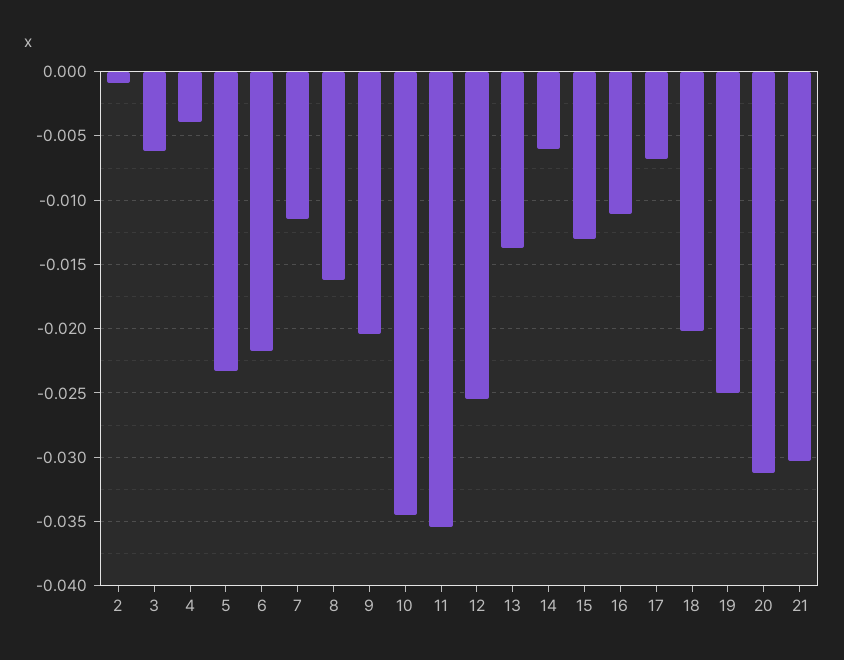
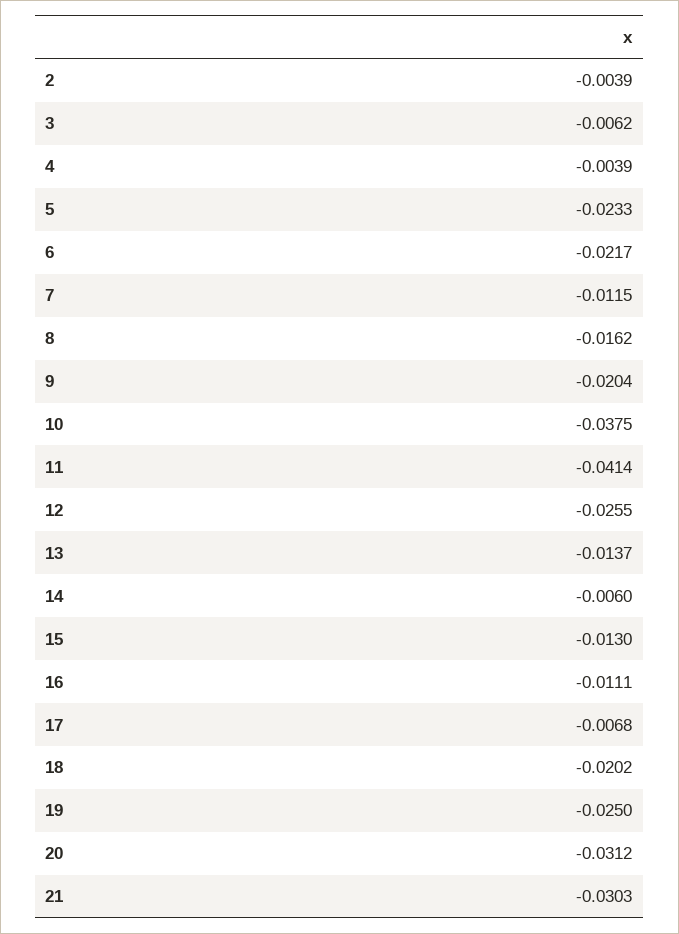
2: -0.001 -> -0.0039
10: -0.0345 -> -0.0375
11: -0.0355 -> -0.0414

